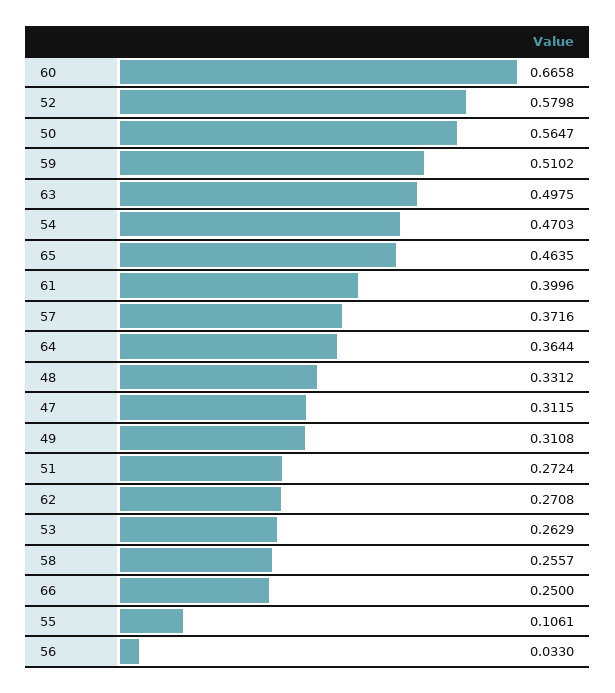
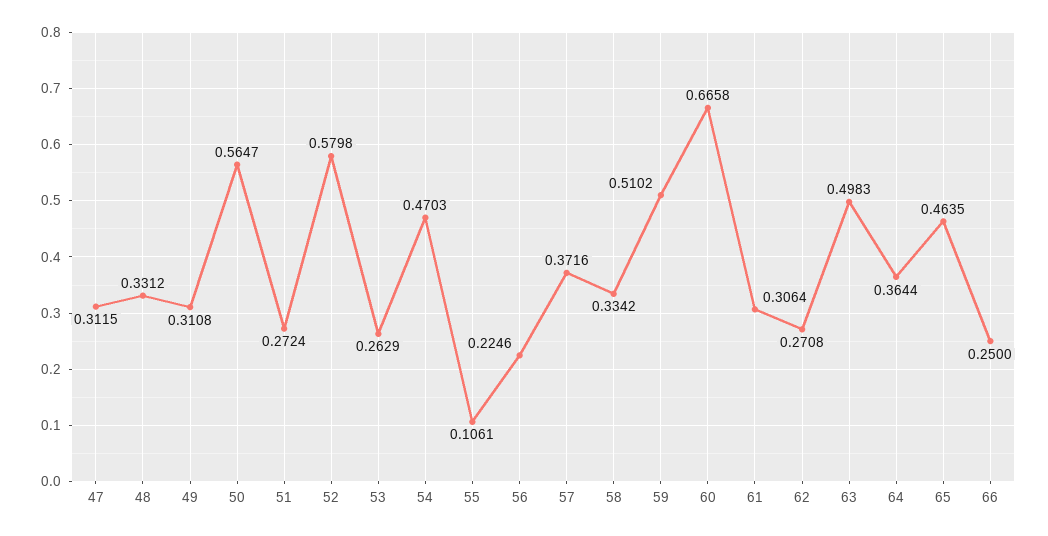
63: 0.4975 -> 0.4983
61: 0.3996 -> 0.3064
58: 0.2557 -> 0.3342
56: 0.033 -> 0.2246

